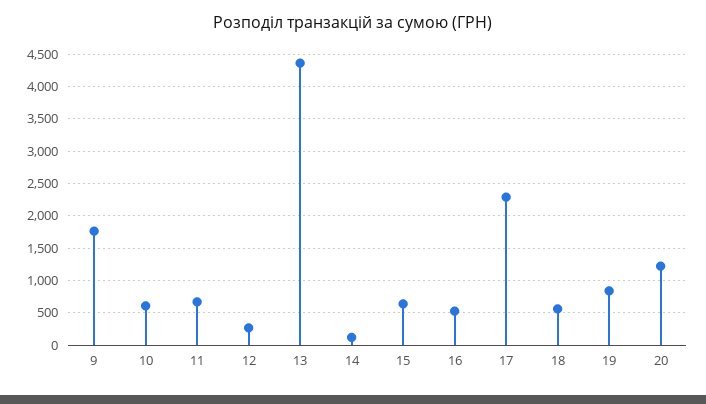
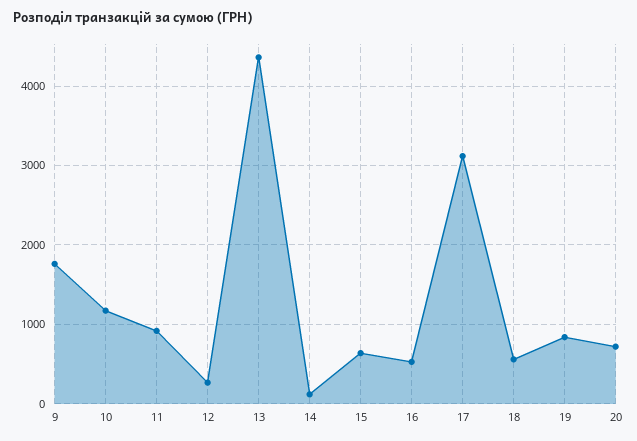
10: 600 -> 1200
11: 700 -> 900
17: 2300 -> 3100
20: 1200 -> 700

